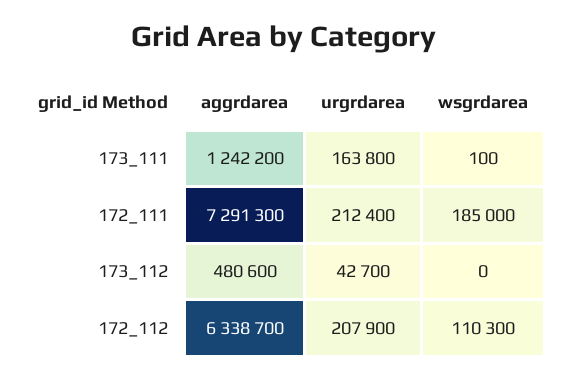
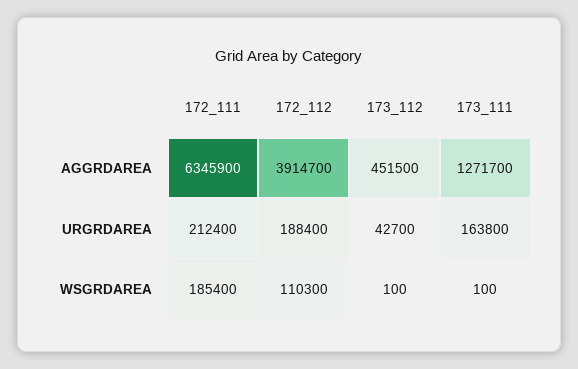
aggrdarea, 173_111: 1242200 -> 1271700
aggrdarea, 172_111: 7291300 -> 6345900
wsgrdarea, 172_111: 185000 -> 185400
aggrdarea, 173_112: 480600 -> 451500
wsgrdarea, 173_112: 0 -> 100
aggrdarea, 172_112: 6338700 -> 3914700
urgrdarea, 172_112: 207900 -> 188400

